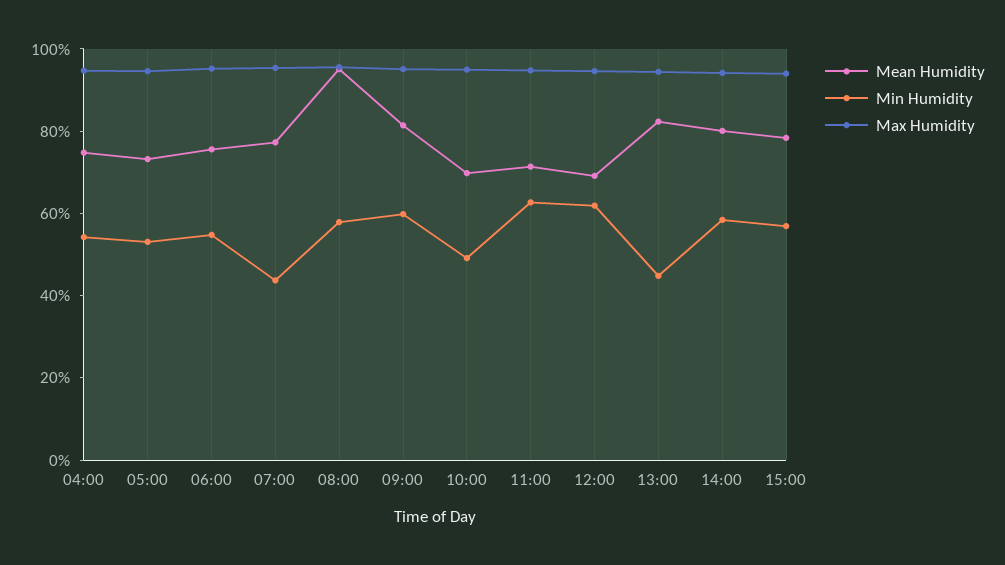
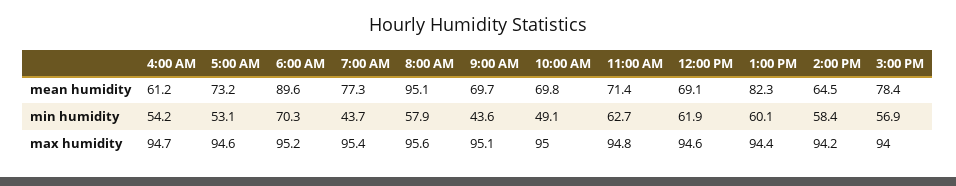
Mean Humidity, 04:00: 75 -> 61.2
Mean Humidity, 06:00: 75 -> 89.6
Min Humidity, 06:00: 55 -> 70.3
Mean Humidity, 09:00: 80 -> 69.7
Min Humidity, 09:00: 60 -> 43.6
Min Humidity, 13:00: 45 -> 60.1
Mean Humidity, 14:00: 80 -> 64.5

